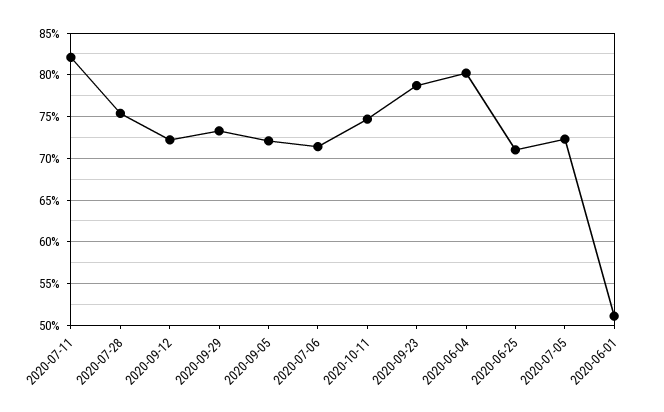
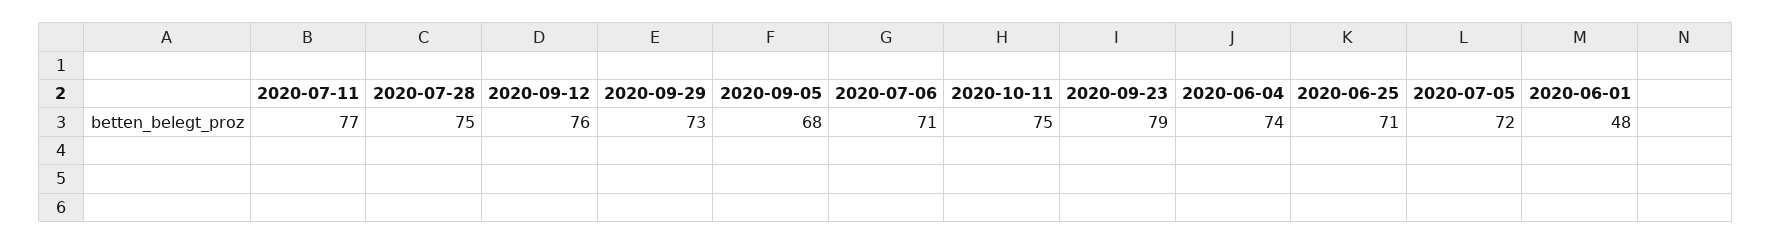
2020-07-11: 82 -> 77
2020-09-12: 72 -> 76
2020-09-05: 72 -> 68
2020-06-04: 80 -> 74
2020-06-01: 51 -> 48

